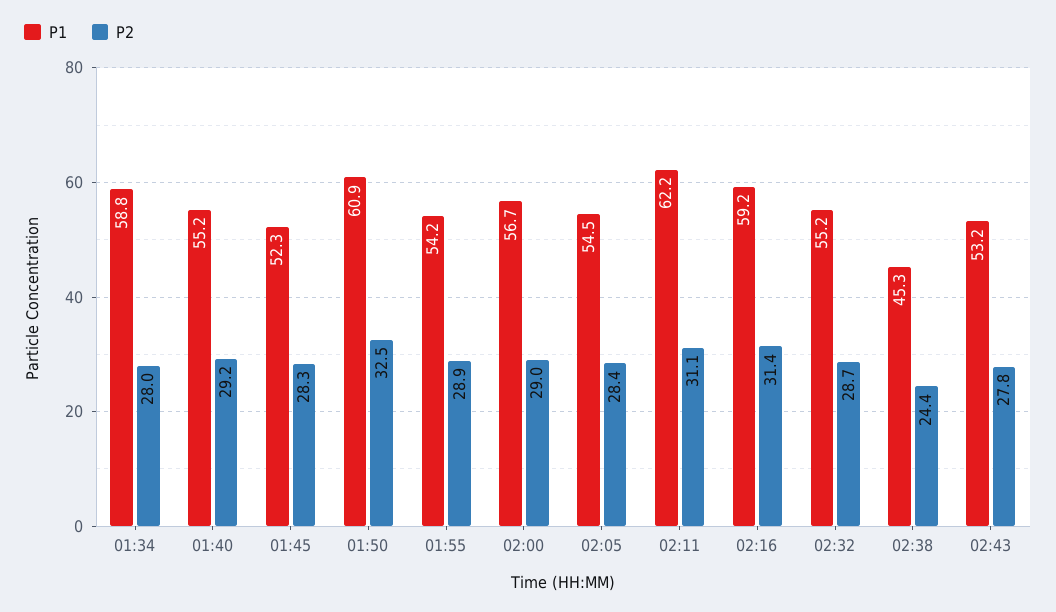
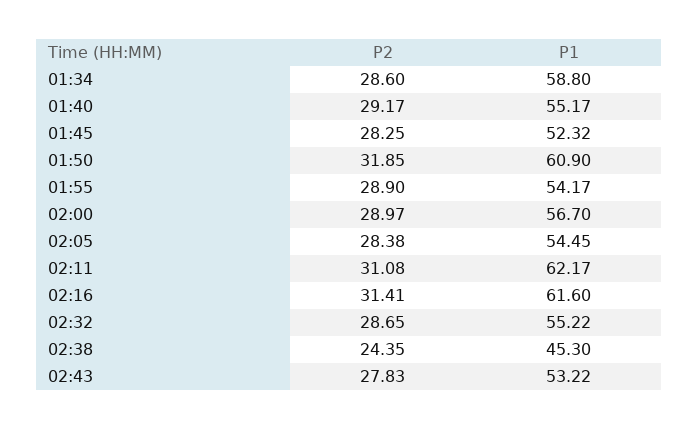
P2, 01:34: 28 -> 28.6
P2, 01:50: 32.5 -> 31.85
P1, 02:16: 59.2 -> 61.6

